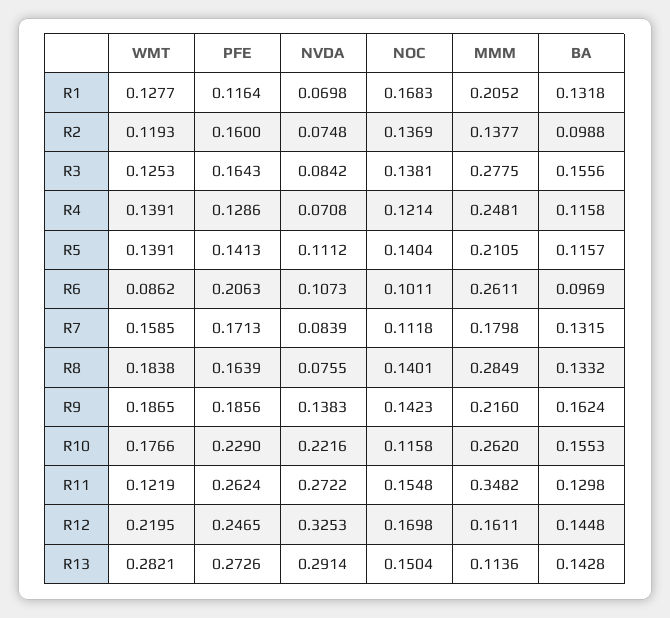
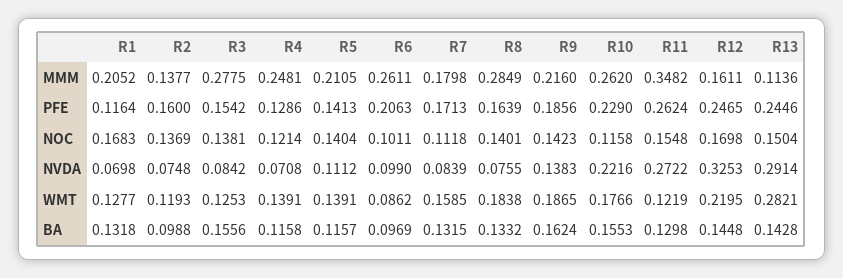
PFE, R3: 0.1643 -> 0.1542
NVDA, R6: 0.1073 -> 0.099
PFE, R13: 0.2726 -> 0.2446

